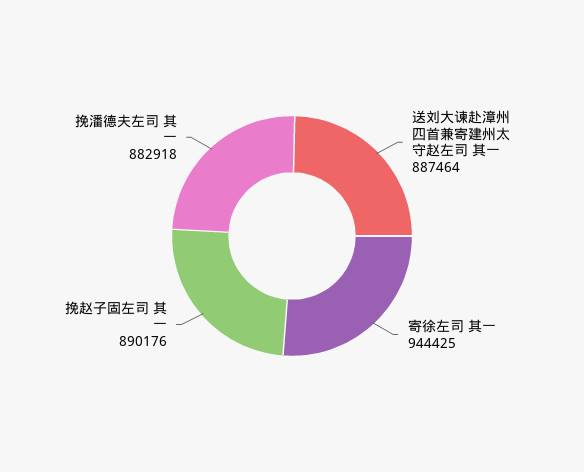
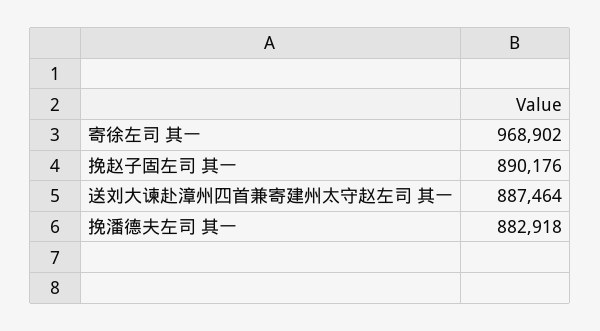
寄徐左司 其一: 944425 -> 968902

